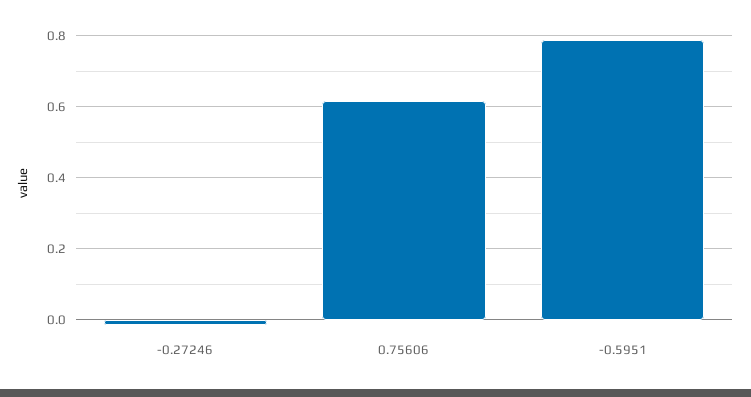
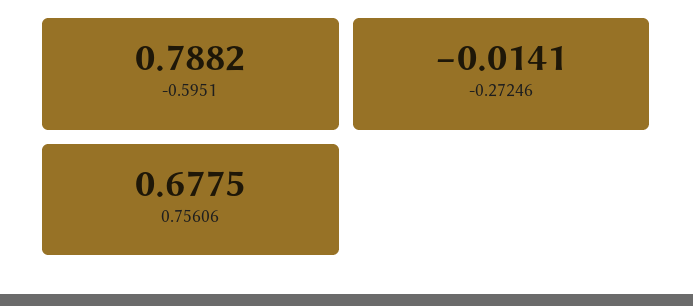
0.75606: 0.62 -> 0.6775

